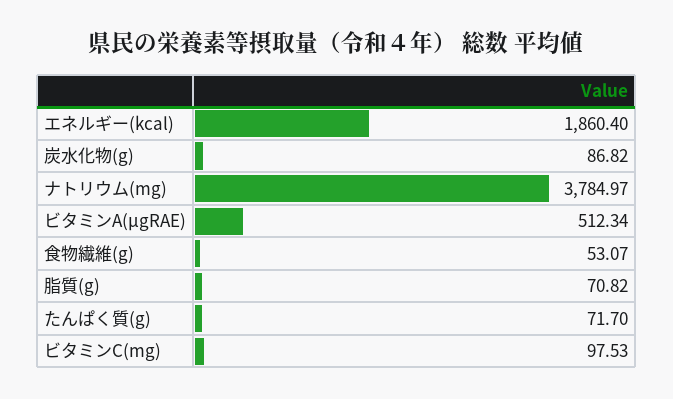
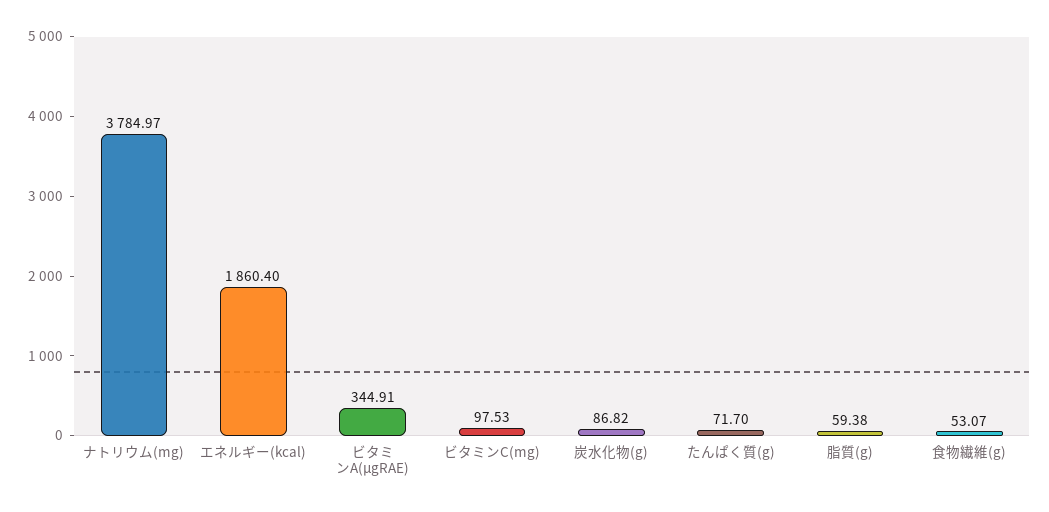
ビタミンA(μgRAE): 512.34 -> 344.91
脂質(g): 70.82 -> 59.38

